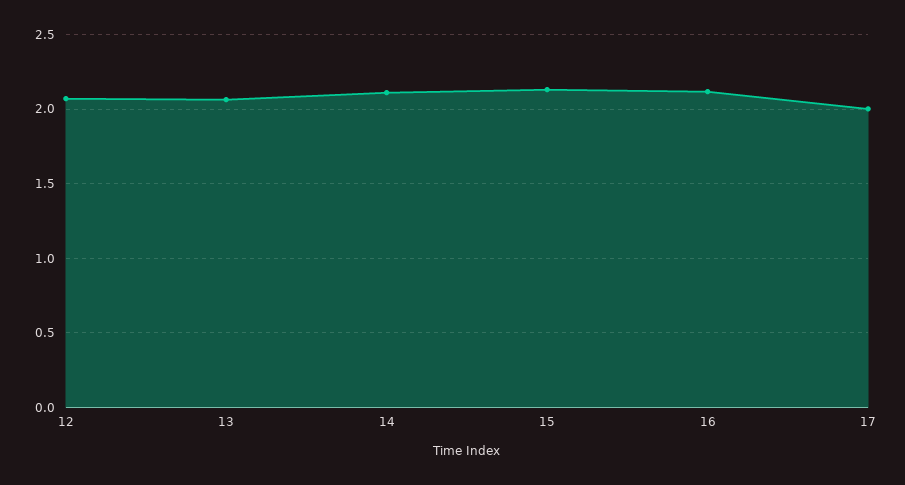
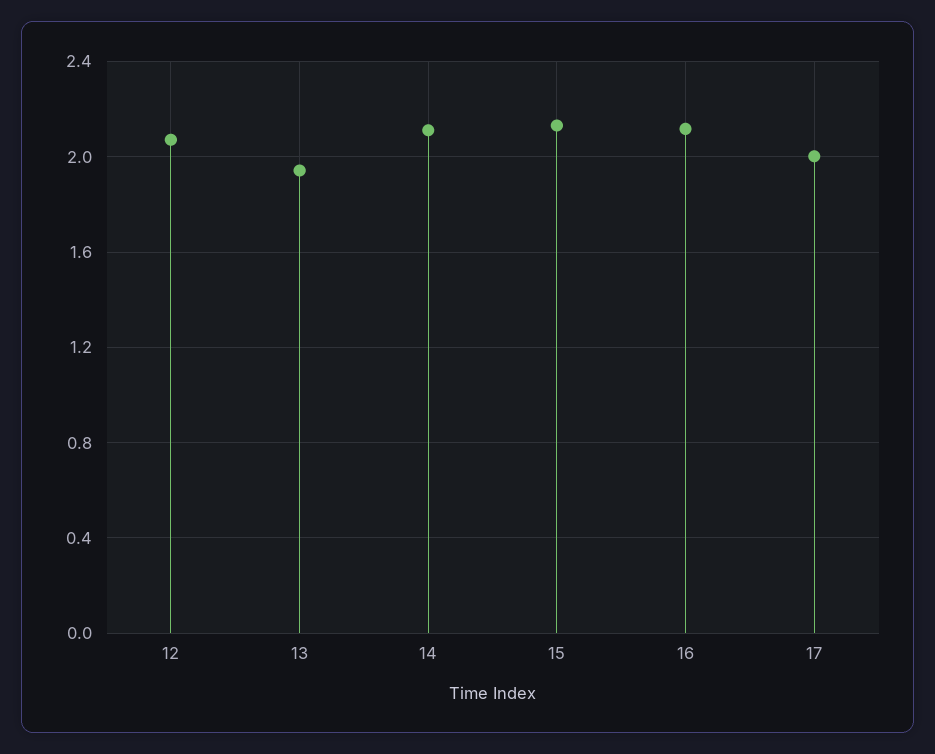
13: 2.05 -> 1.95

